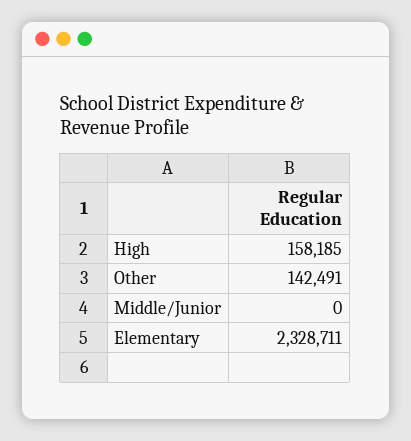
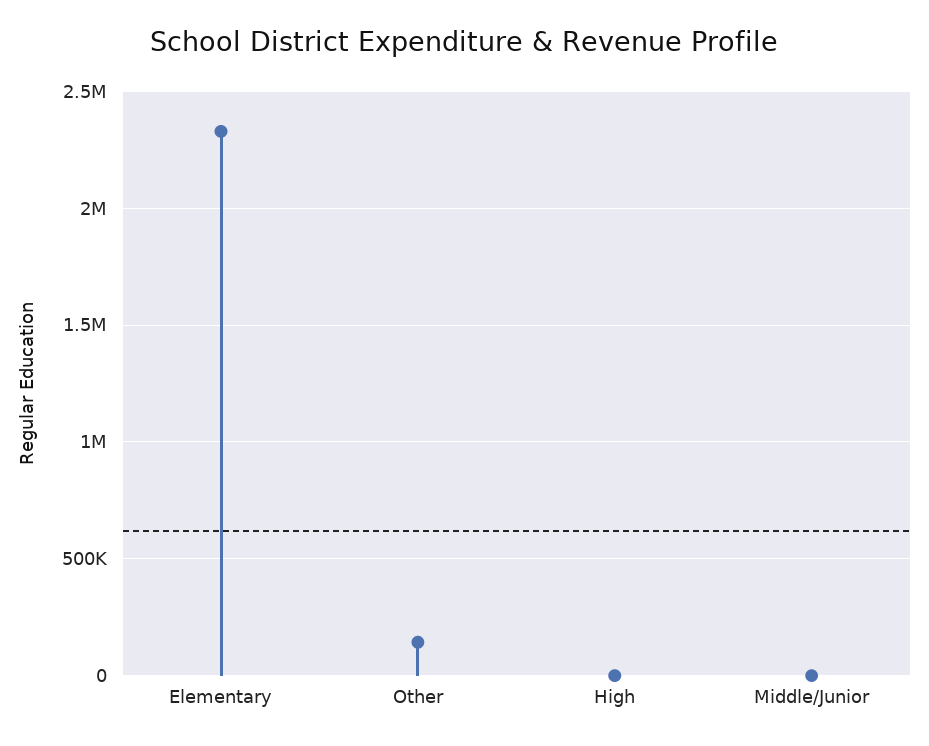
High: 158185 -> 0

